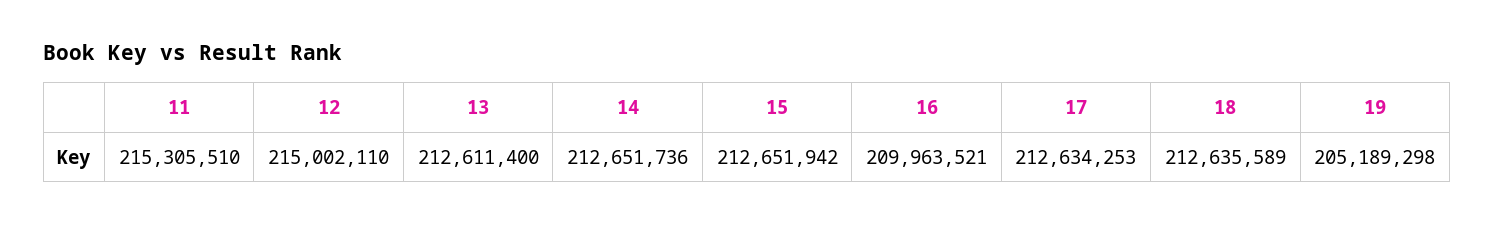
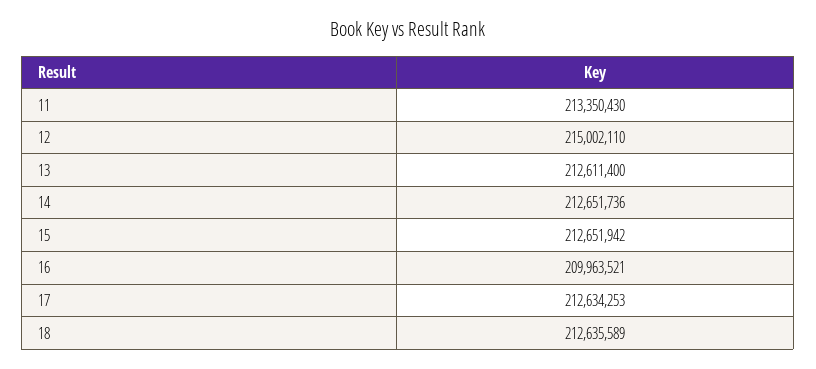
11: 215305510 -> 213350430
19: 205189298 -> none

